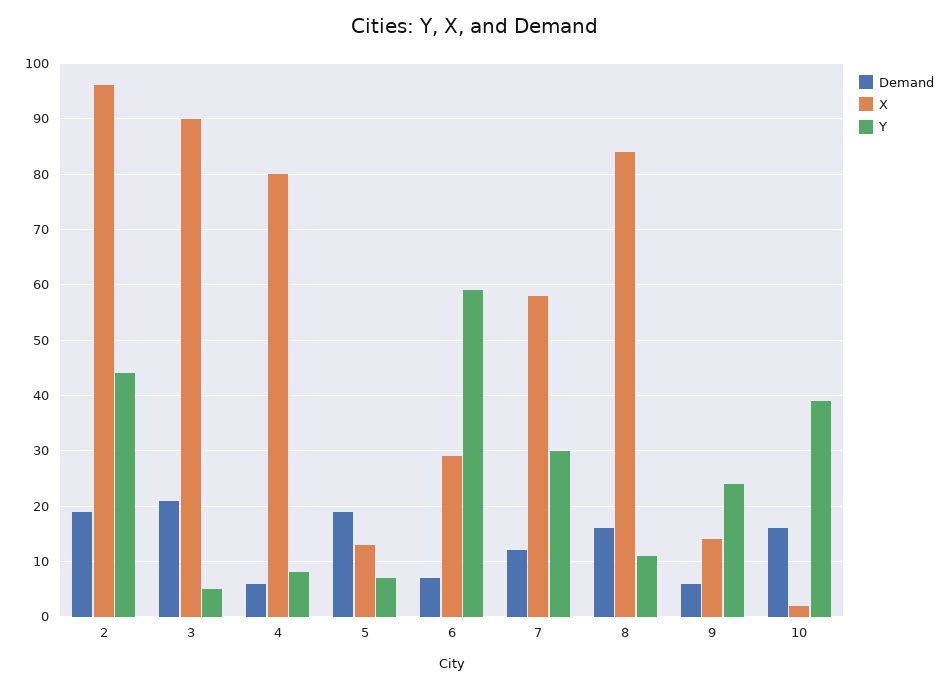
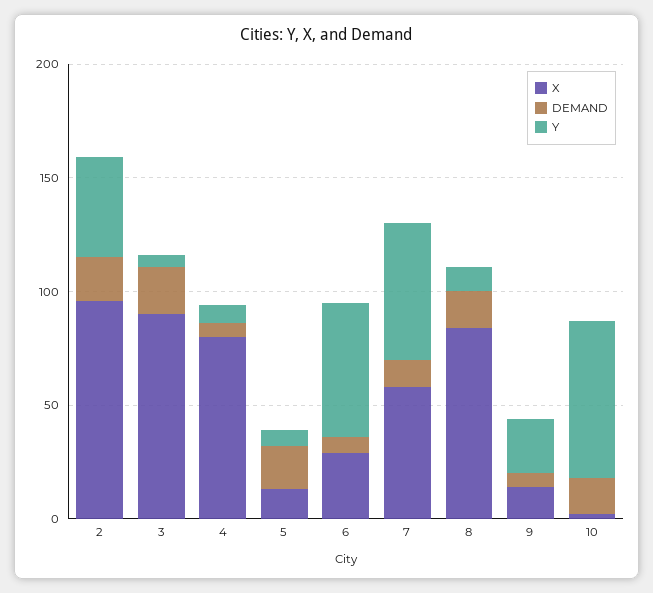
Y, 7: 30 -> 60
Y, 10: 40 -> 70

